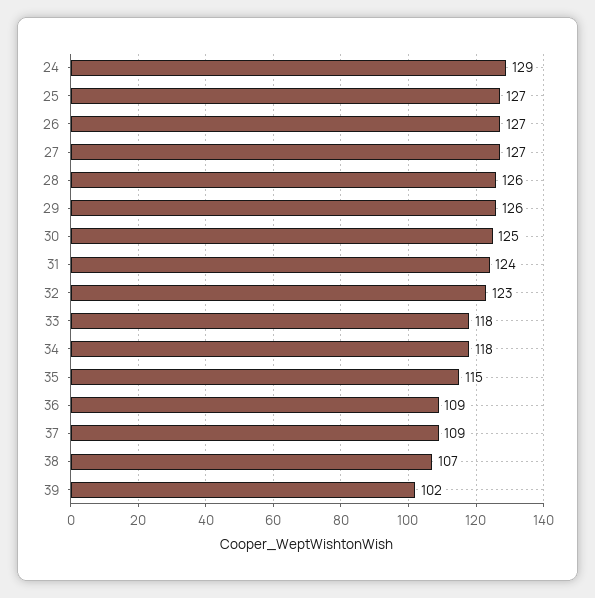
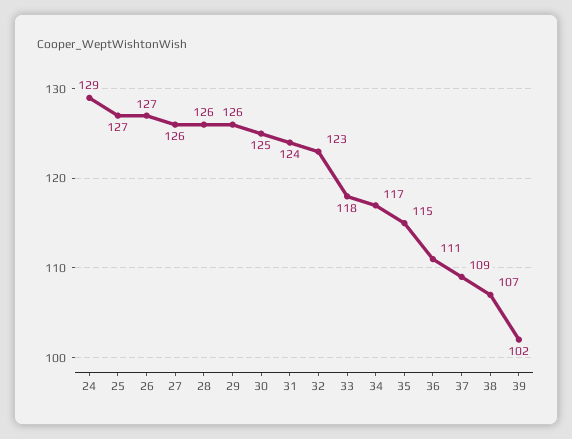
27: 127 -> 126
34: 118 -> 117
36: 109 -> 111

